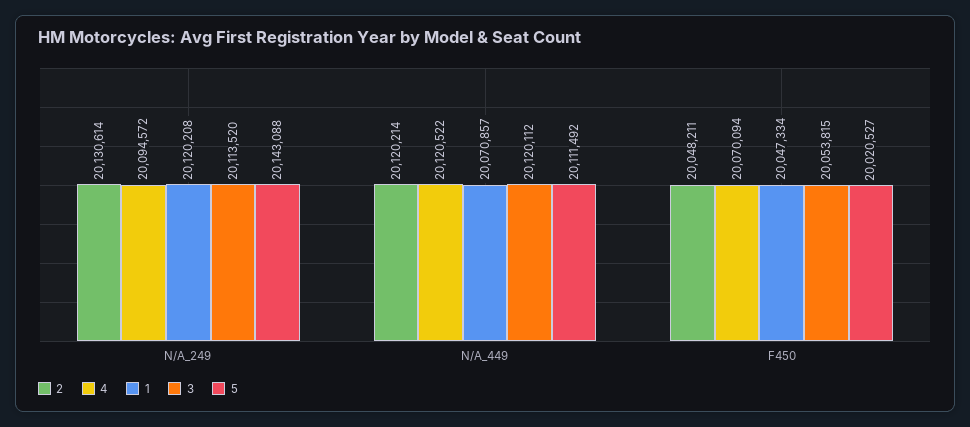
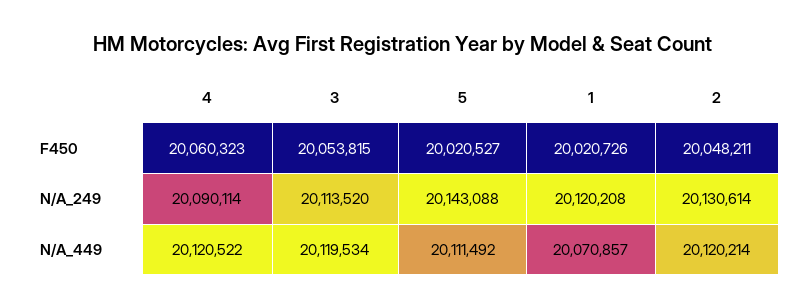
4, N/A_249: 20094572 -> 20090114
3, N/A_449: 20120112 -> 20119534
4, F450: 20070094 -> 20060323
1, F450: 20047334 -> 20020726

